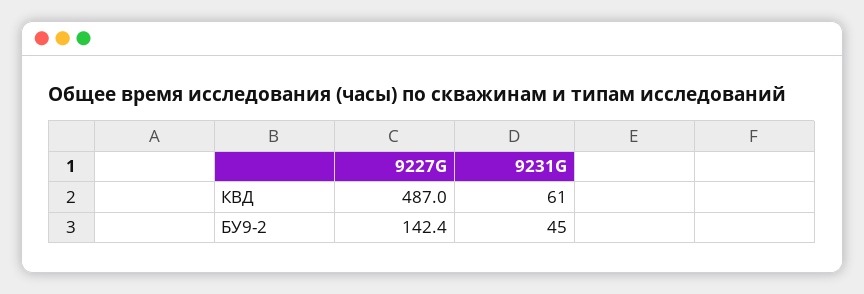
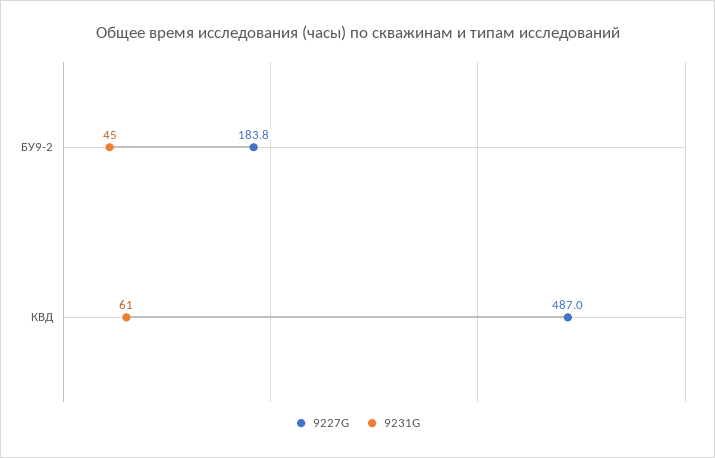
9227G, БУ9-2: 142.4 -> 183.8

